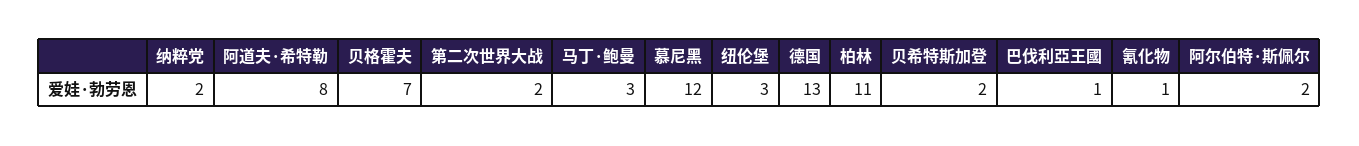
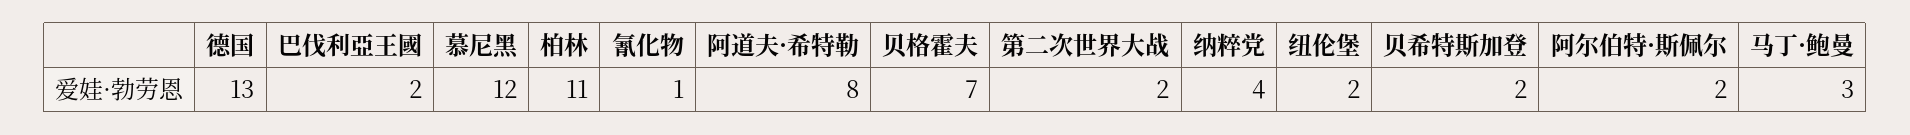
纳粹党: 2 -> 4
纽伦堡: 3 -> 2
巴伐利亞王國: 1 -> 2

